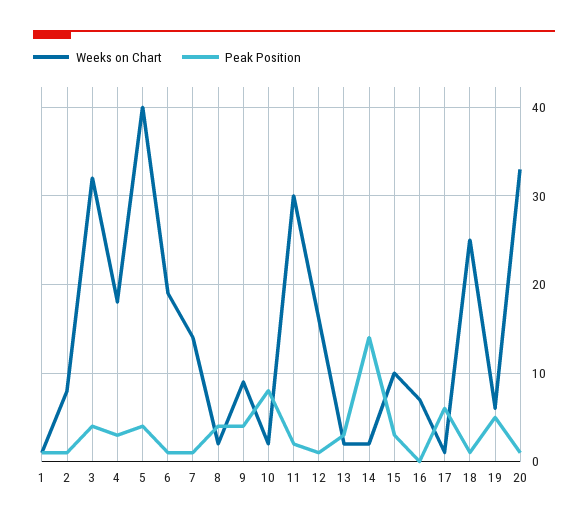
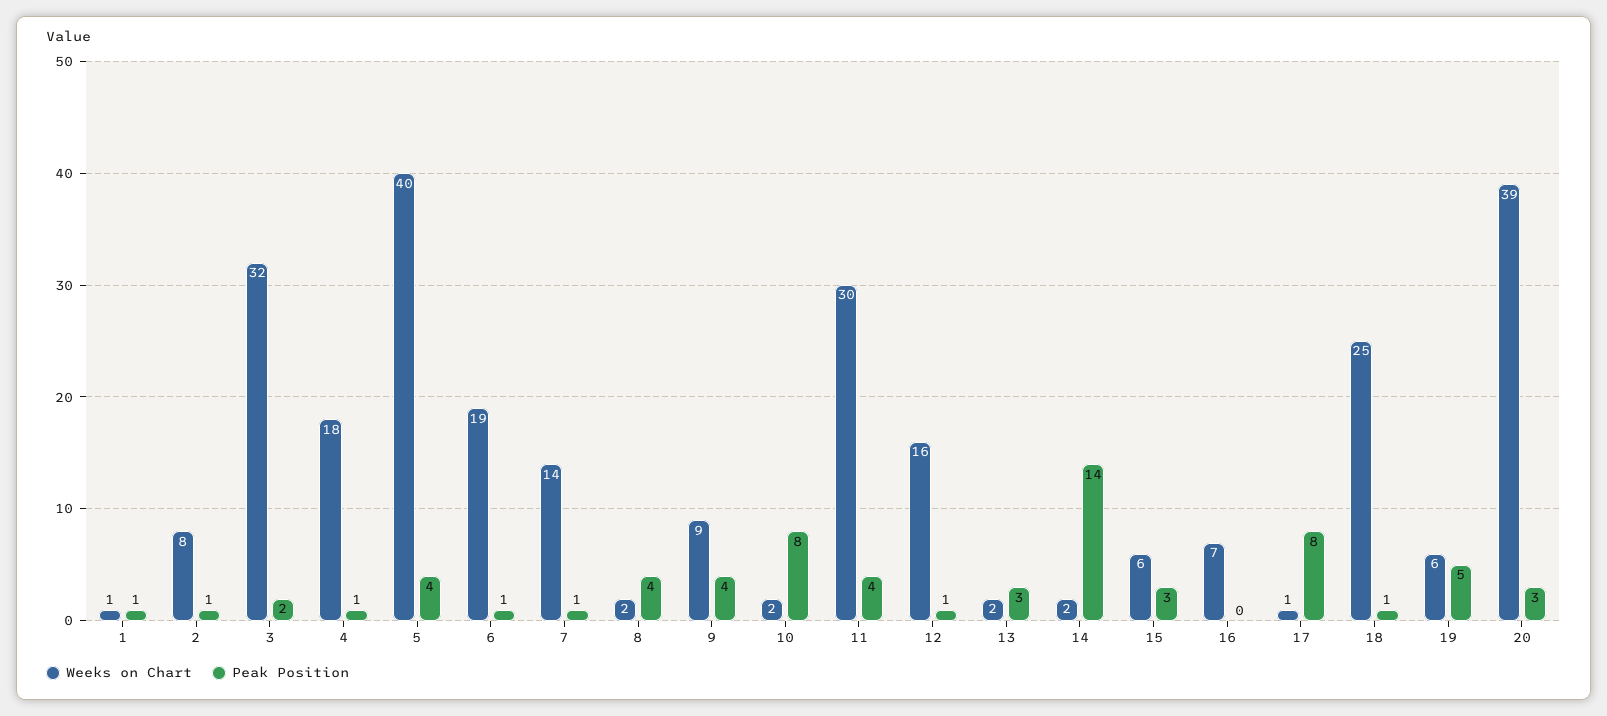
Peak Position, 3: 4 -> 2
Peak Position, 4: 3 -> 1
Peak Position, 11: 2 -> 4
Weeks on Chart, 15: 10 -> 6
Peak Position, 17: 6 -> 8
Weeks on Chart, 20: 33 -> 39
Peak Position, 20: 1 -> 3

